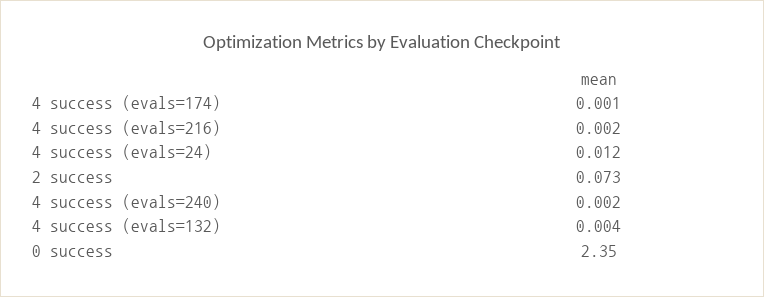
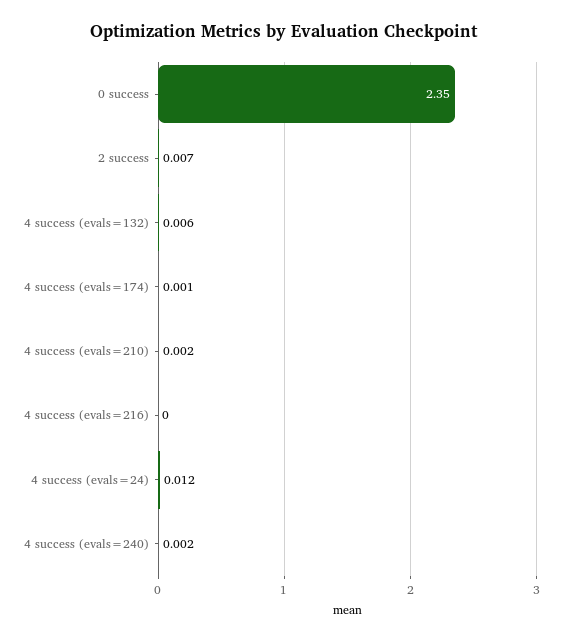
4 success (evals=216): 0.002 -> 0
2 success: 0.073 -> 0.007
4 success (evals=132): 0.004 -> 0.006
4 success (evals=210): none -> 0.002

